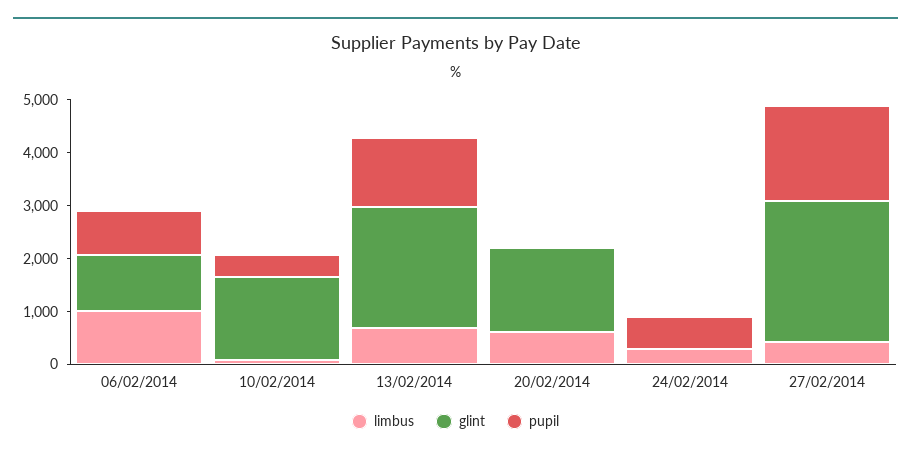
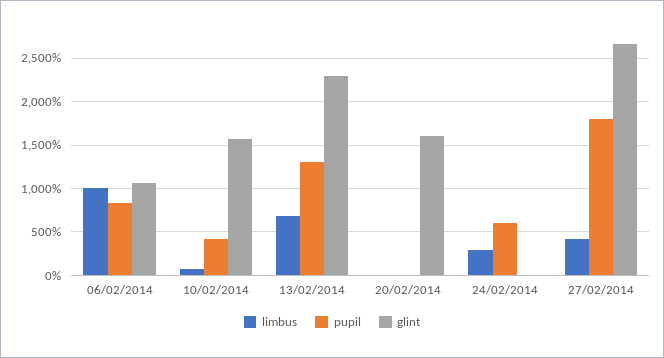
limbus, 20/02/2014: 600 -> 0

